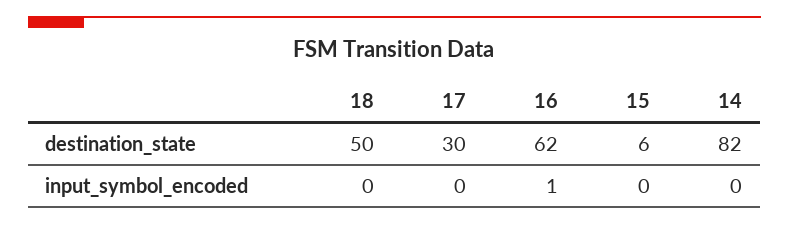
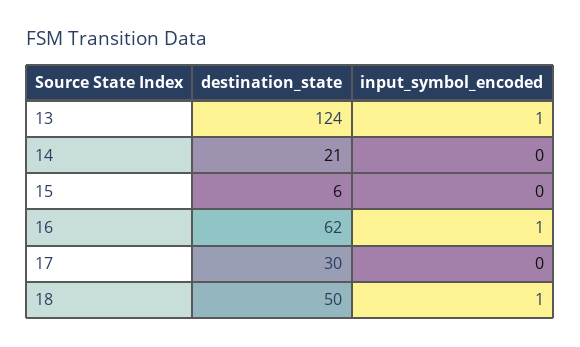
14, destination_state: 82 -> 21
18, input_symbol_encoded: 0 -> 1
13, destination_state: none -> 124
13, input_symbol_encoded: none -> 1

